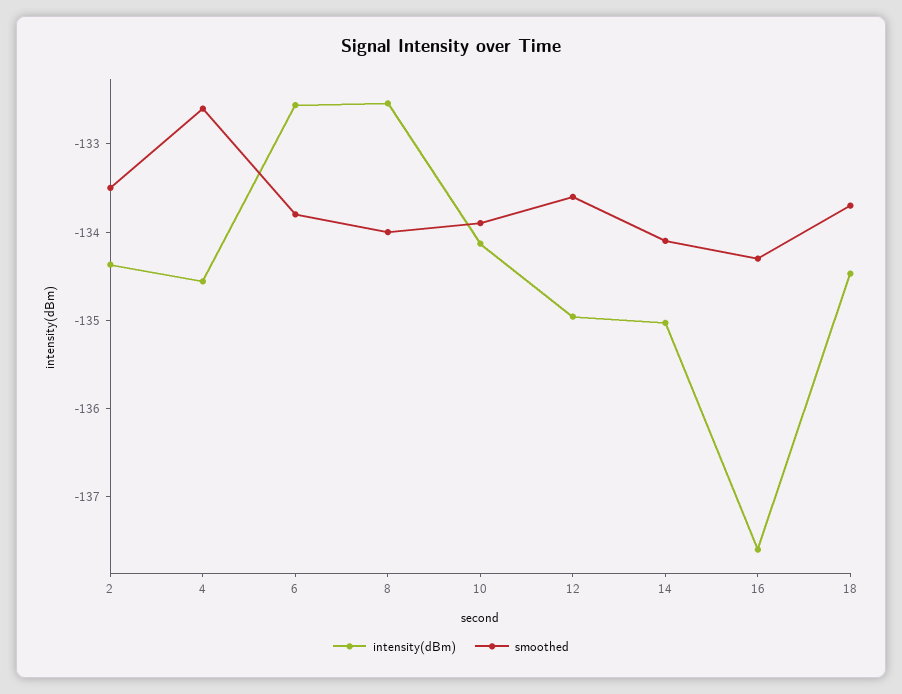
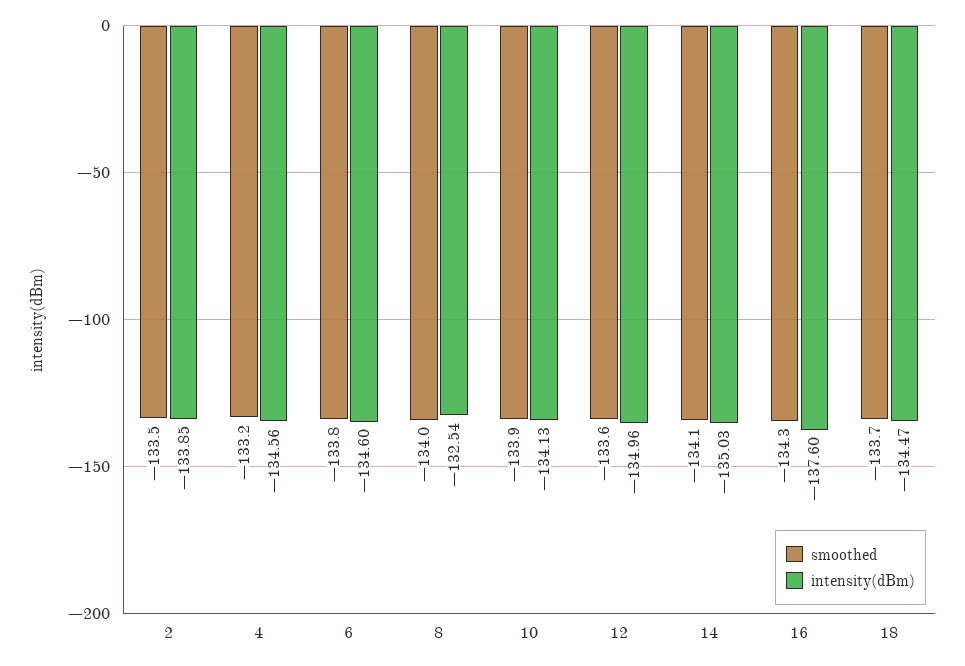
intensity(dBm), 2: -134.4 -> -133.85
smoothed, 4: -132.6 -> -133.2
intensity(dBm), 6: -132.6 -> -134.6

